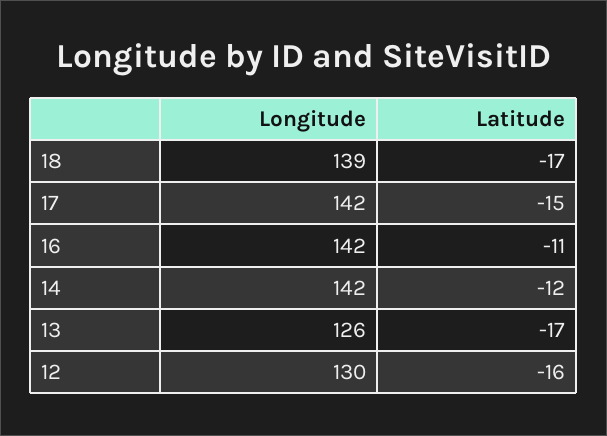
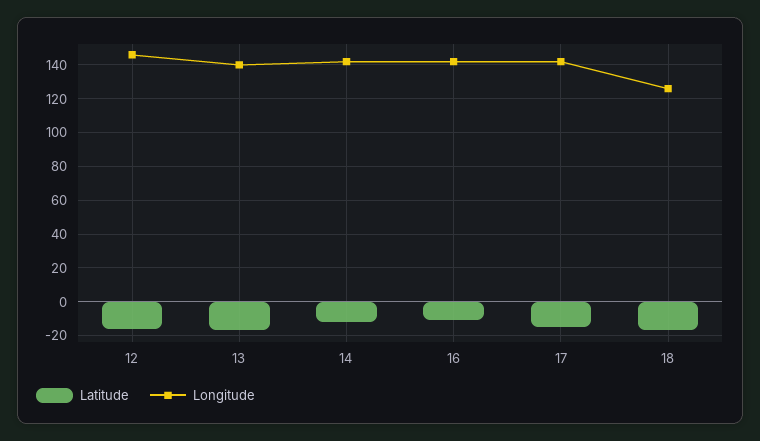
Longitude, 18: 139 -> 125
Longitude, 13: 126 -> 140
Longitude, 12: 130 -> 145

